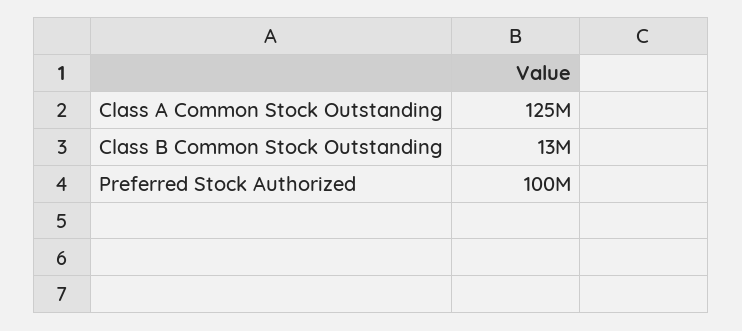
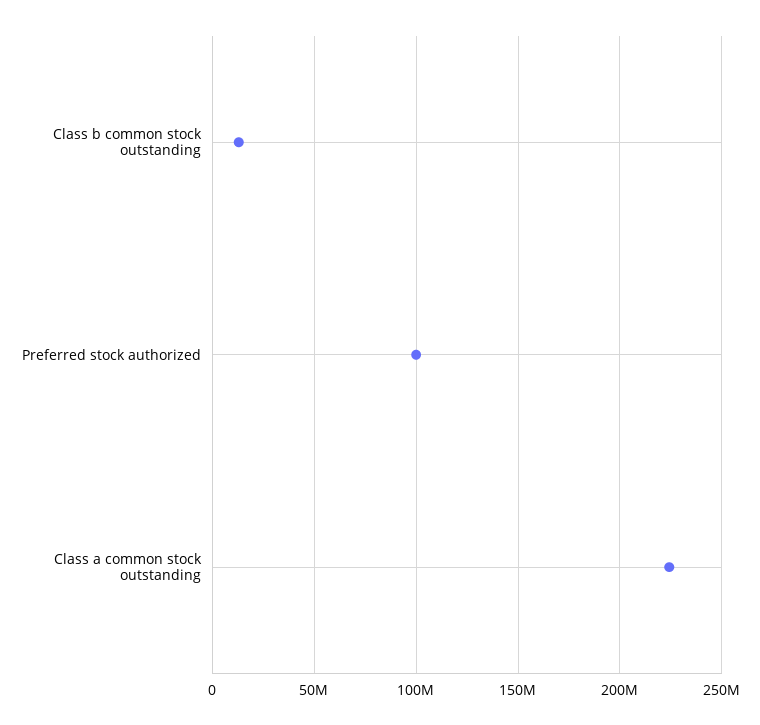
Class A Common Stock Outstanding: 125000000 -> 225000000

